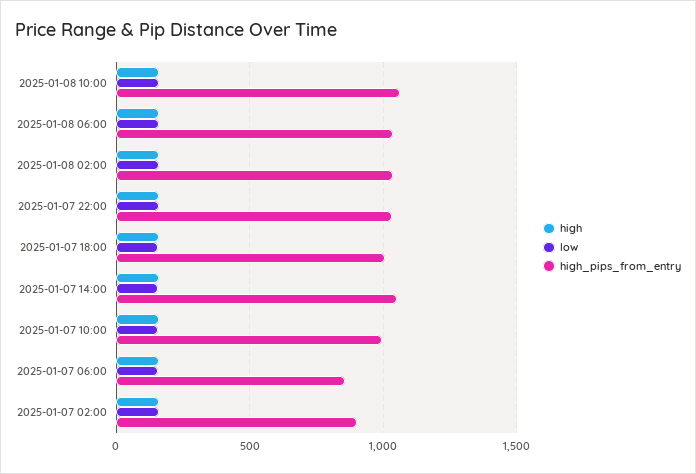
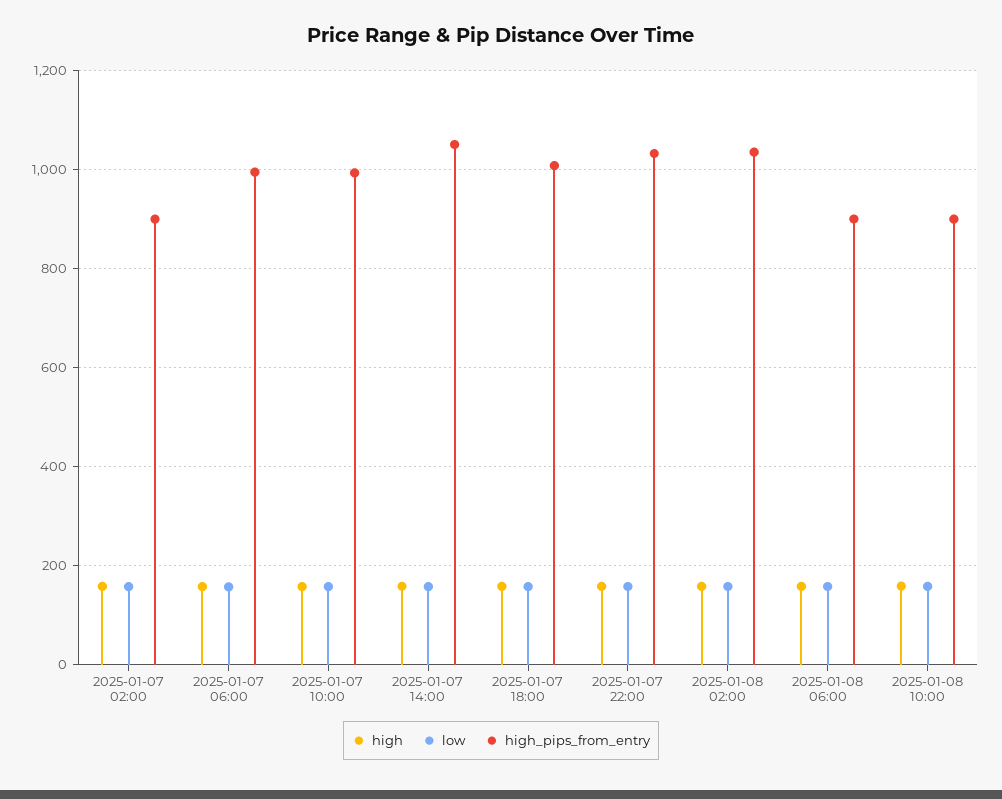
high_pips_from_entry, 2025-01-08 10:00: 1050 -> 900
high_pips_from_entry, 2025-01-08 06:00: 1050 -> 900
high_pips_from_entry, 2025-01-07 06:00: 850 -> 1000

